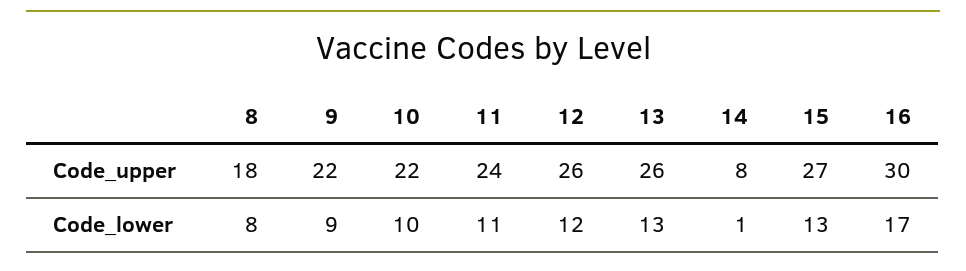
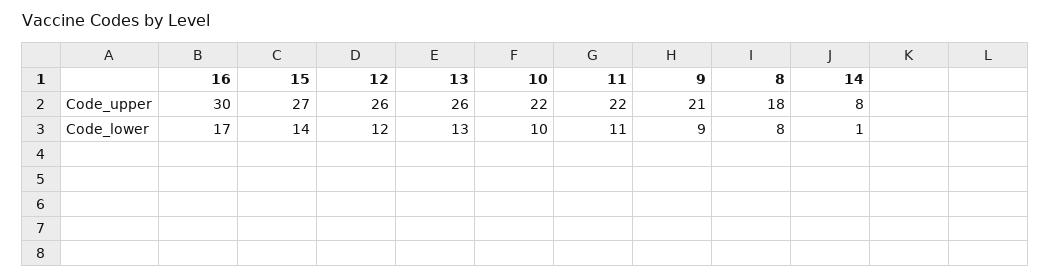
9, Code_upper: 22 -> 21
11, Code_upper: 24 -> 22
15, Code_lower: 13 -> 14

